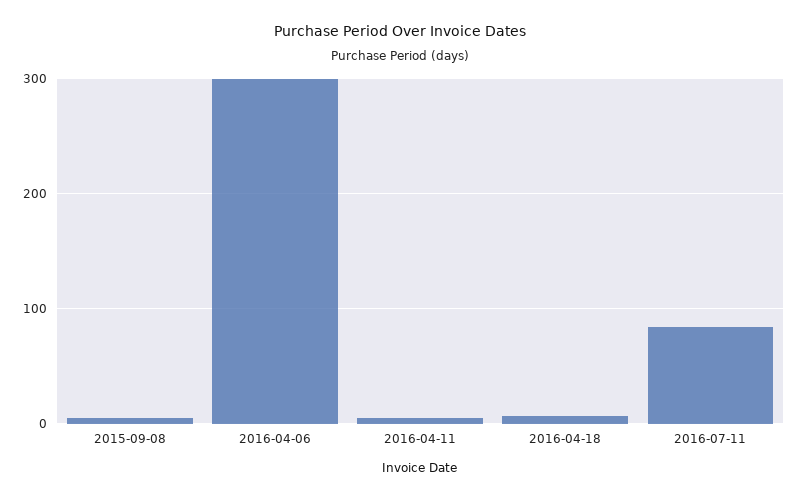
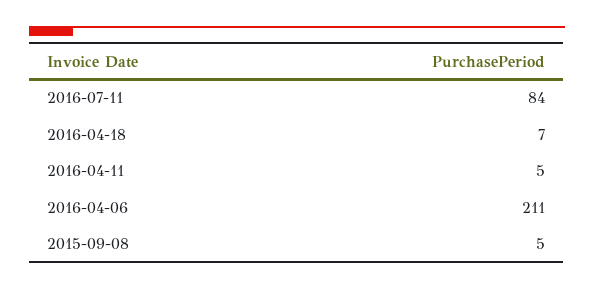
2016-04-06: 300 -> 211

